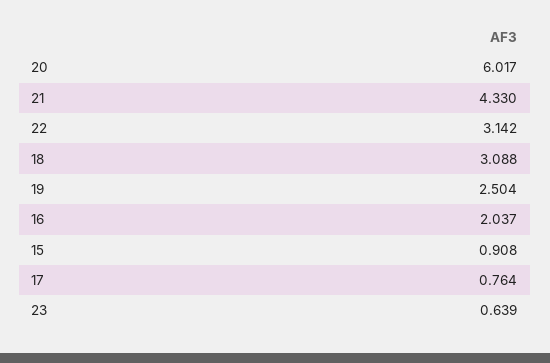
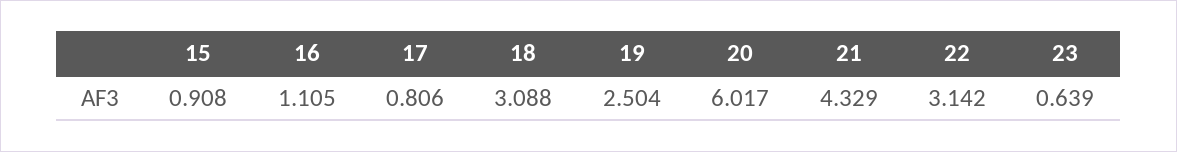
21: 4.33 -> 4.329
16: 2.037 -> 1.105
17: 0.764 -> 0.806

